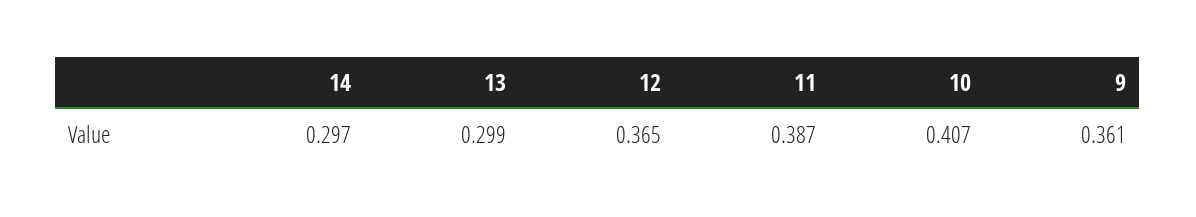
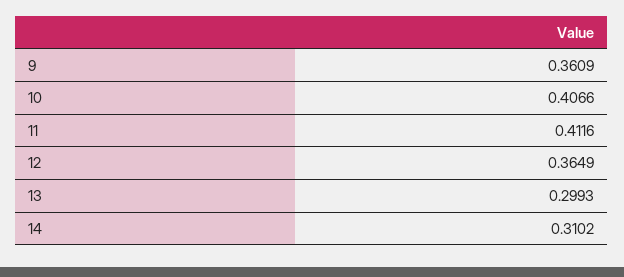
14: 0.297 -> 0.3102
11: 0.387 -> 0.4116

